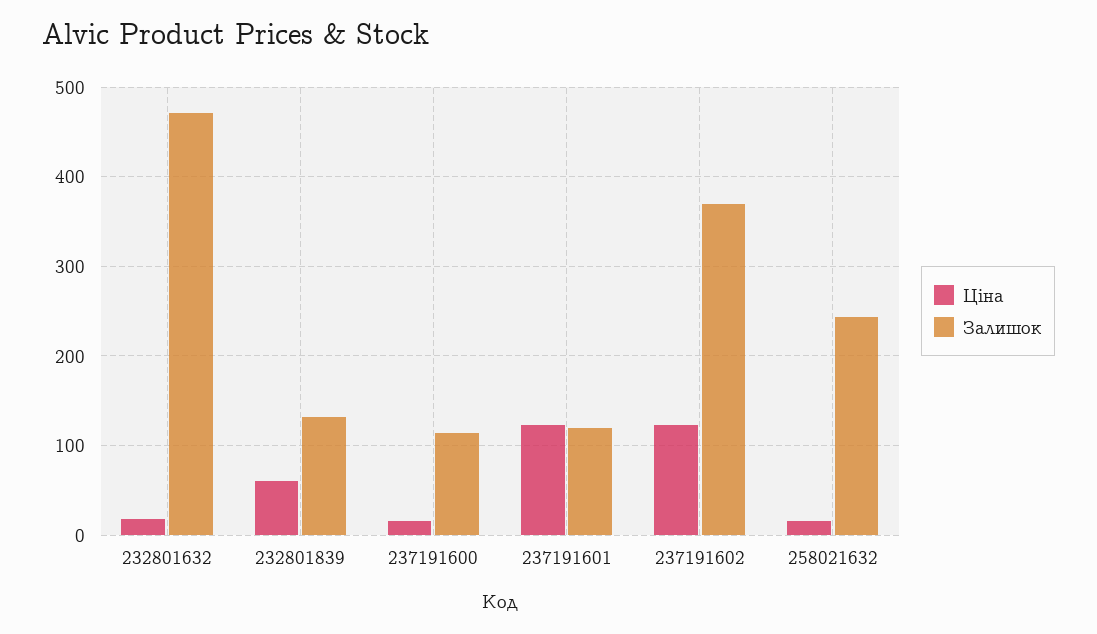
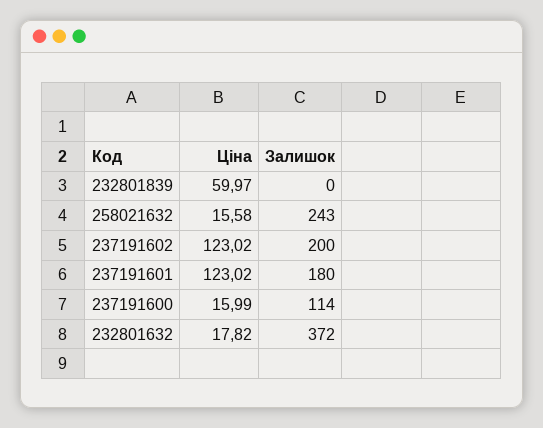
Залишок, 232801632: 470 -> 372
Залишок, 232801839: 130 -> 0
Залишок, 237191601: 120 -> 180
Залишок, 237191602: 370 -> 200

